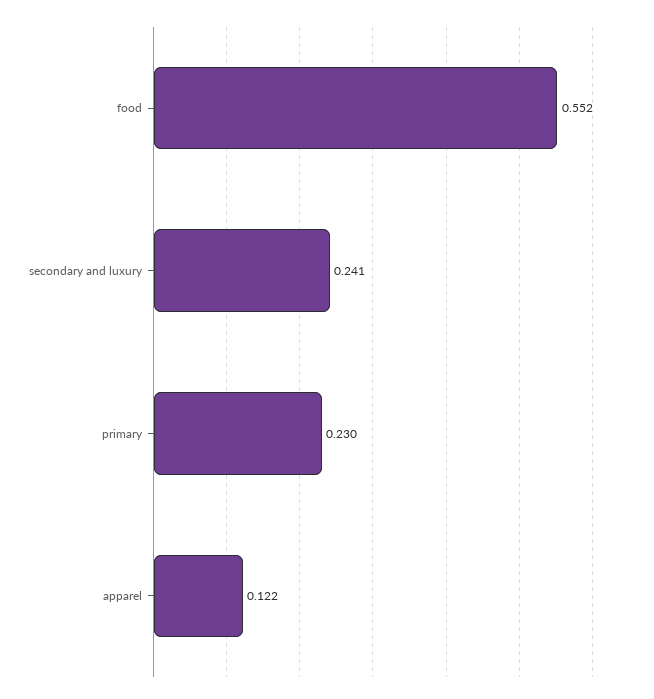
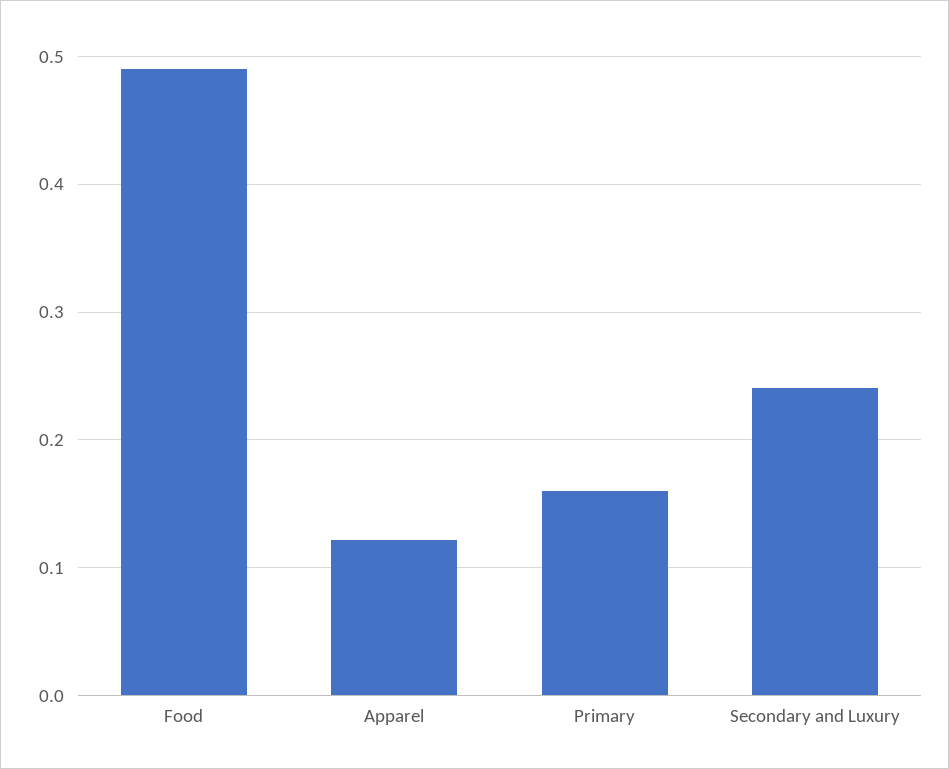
food: 0.552 -> 0.49
primary: 0.23 -> 0.16

